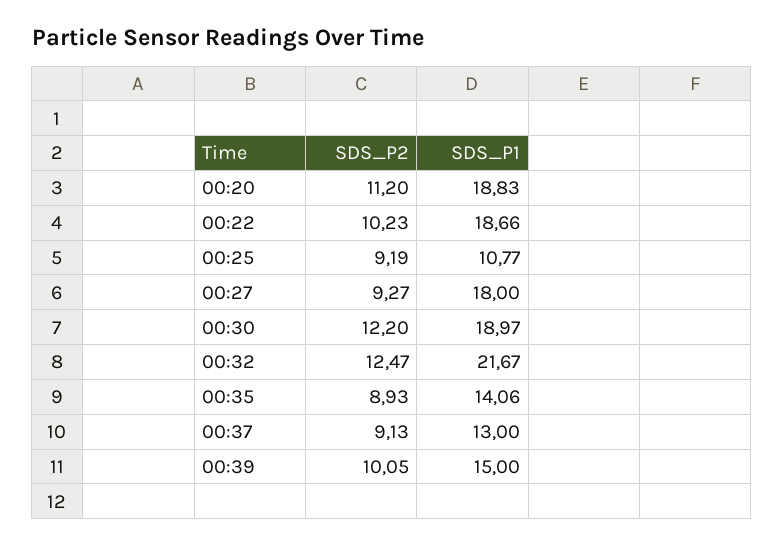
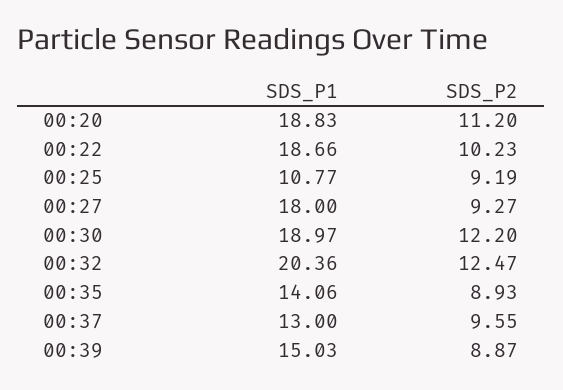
SDS_P1, 00:32: 21.67 -> 20.36
SDS_P2, 00:37: 9.13 -> 9.55
SDS_P2, 00:39: 10.05 -> 8.87
SDS_P1, 00:39: 15 -> 15.03

